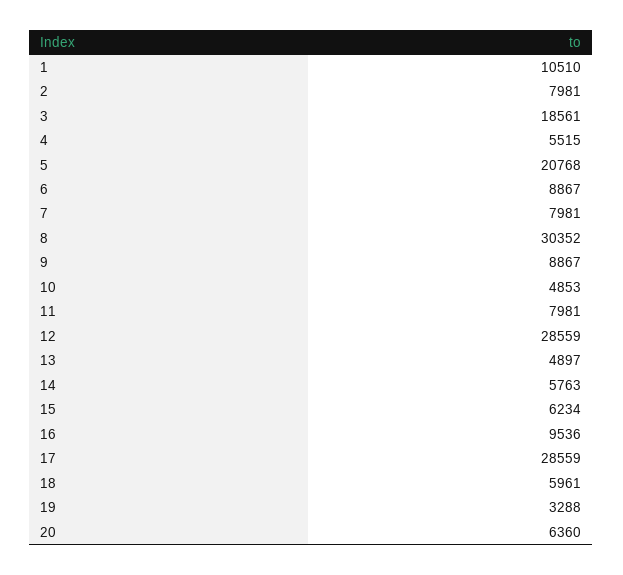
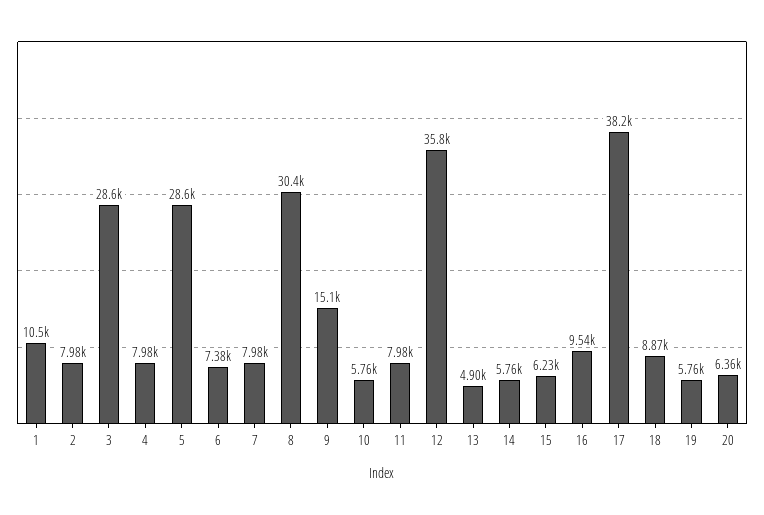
3: 18561 -> 28600
4: 5515 -> 7980
5: 20768 -> 28600
6: 8867 -> 7380
9: 8867 -> 15100
10: 4853 -> 5760
12: 28559 -> 35800
17: 28559 -> 38200
18: 5961 -> 8870
19: 3288 -> 5760

